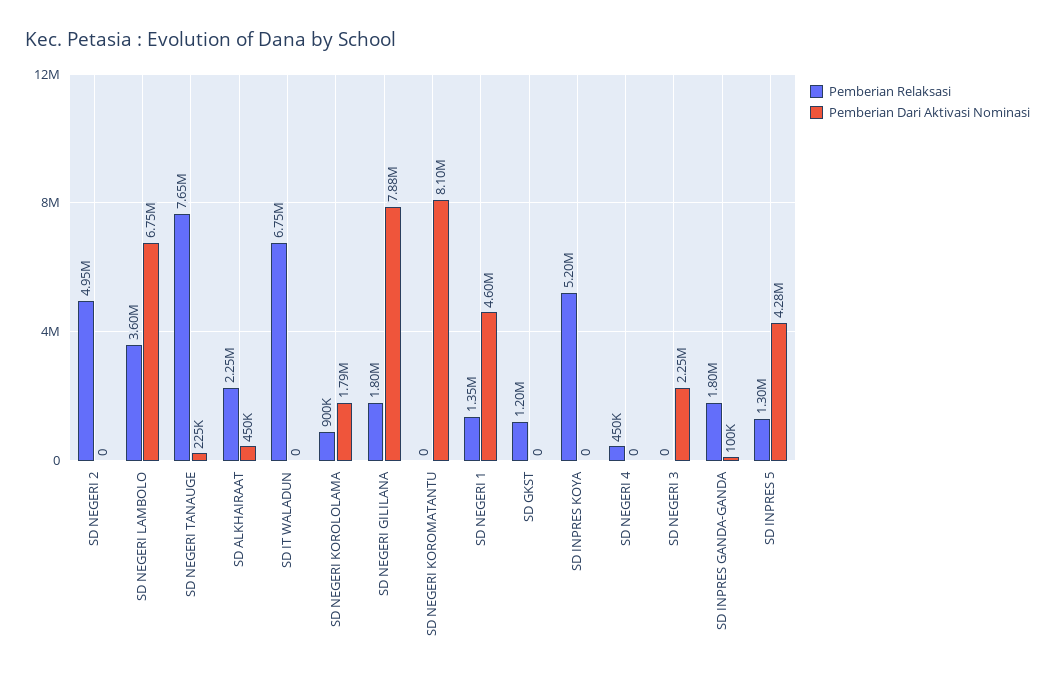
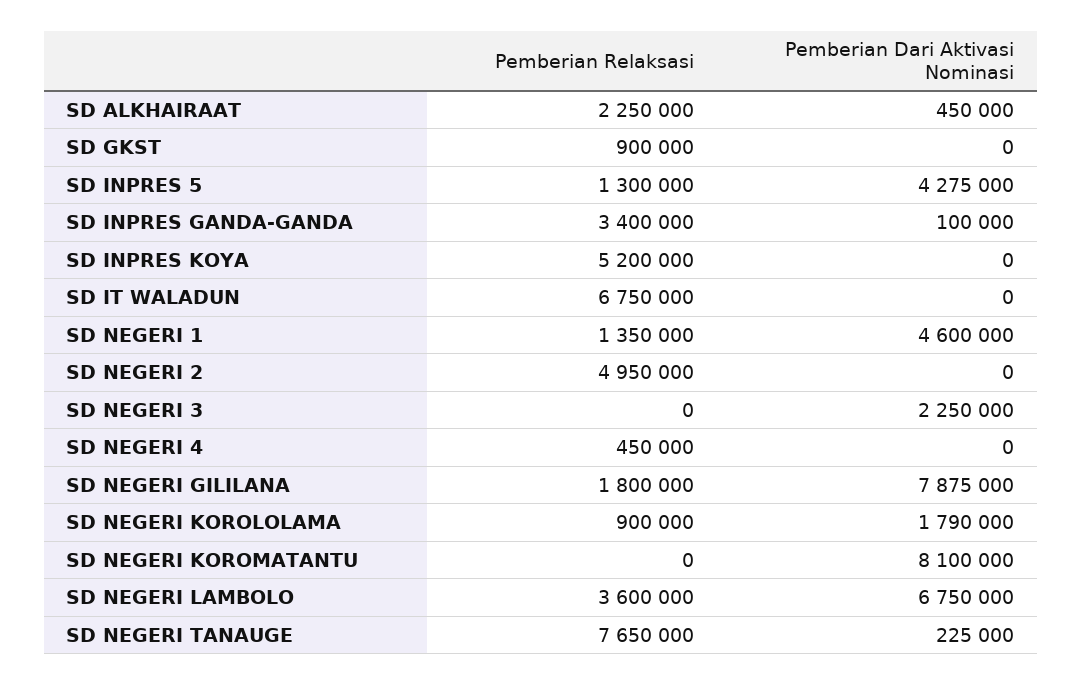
Pemberian Relaksasi, SD GKST: 1200000 -> 900000
Pemberian Relaksasi, SD INPRES GANDA-GANDA: 1800000 -> 3400000

